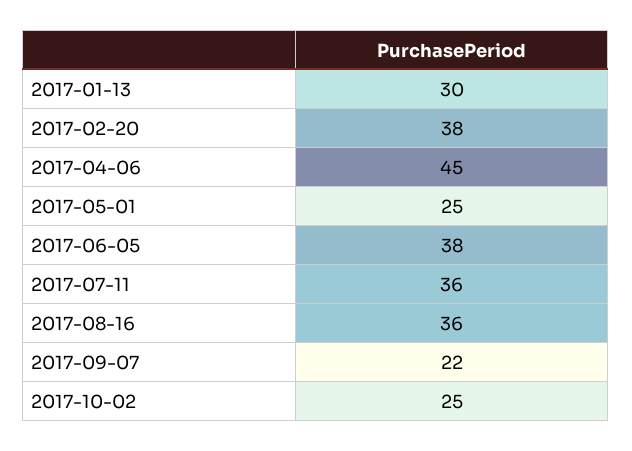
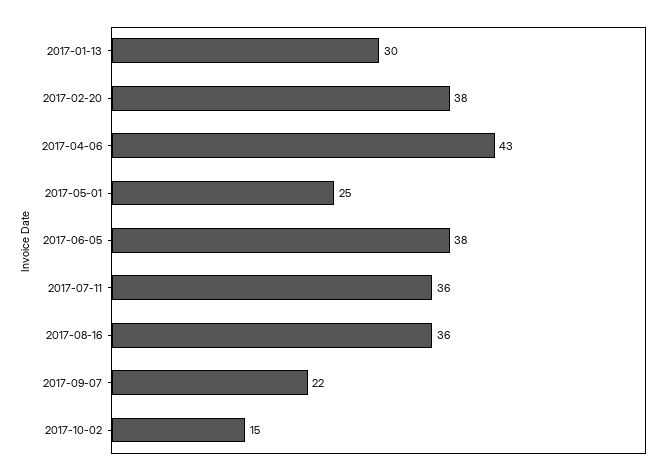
2017-04-06: 45 -> 43
2017-10-02: 25 -> 15

